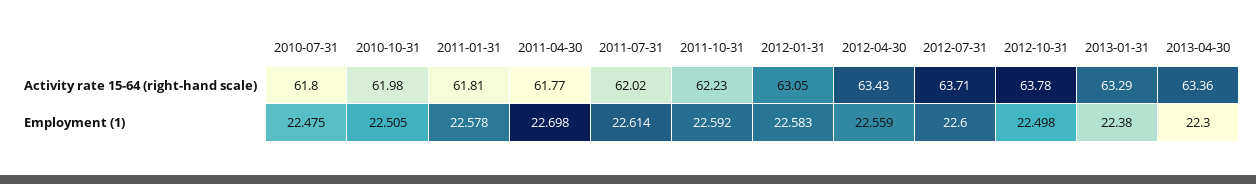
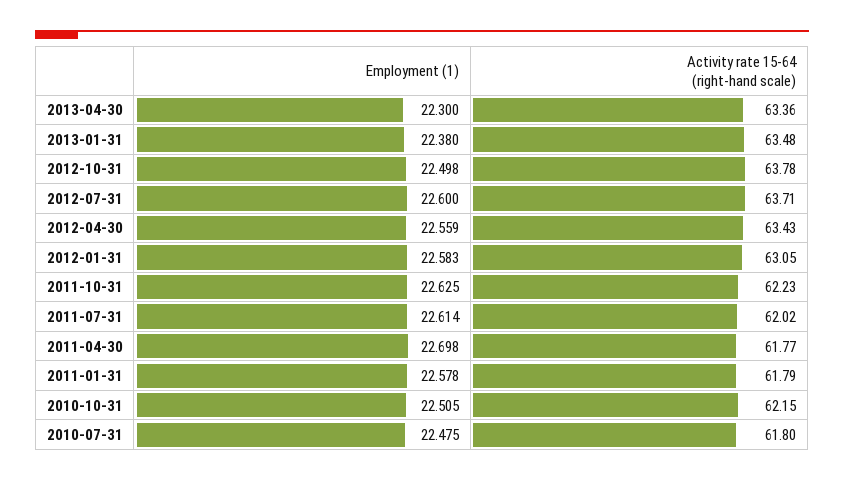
2010-10-31, Activity rate 15-64 (right-hand scale): 61.98 -> 62.15
2011-01-31, Activity rate 15-64 (right-hand scale): 61.81 -> 61.79
2013-01-31, Activity rate 15-64 (right-hand scale): 63.29 -> 63.48
2011-10-31, Employment (1): 22.592 -> 22.625

